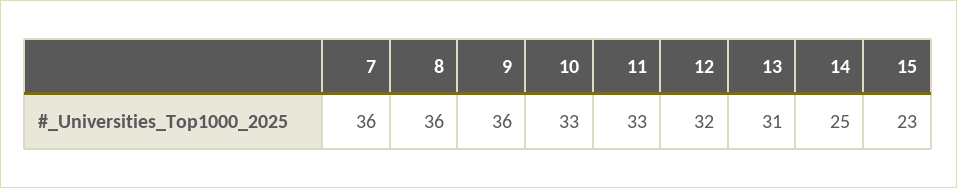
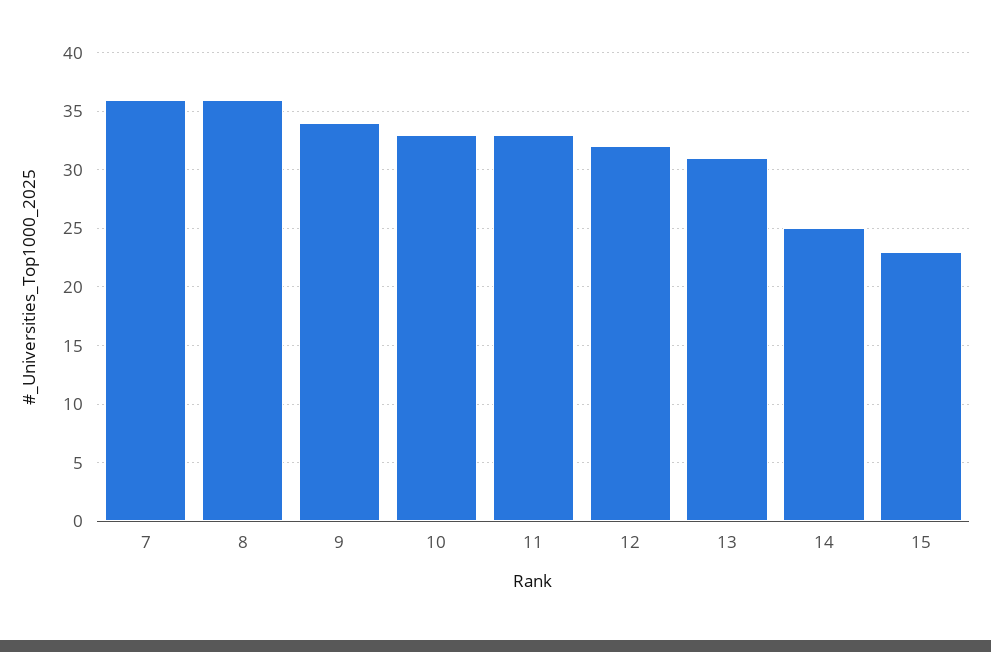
9: 36 -> 34

